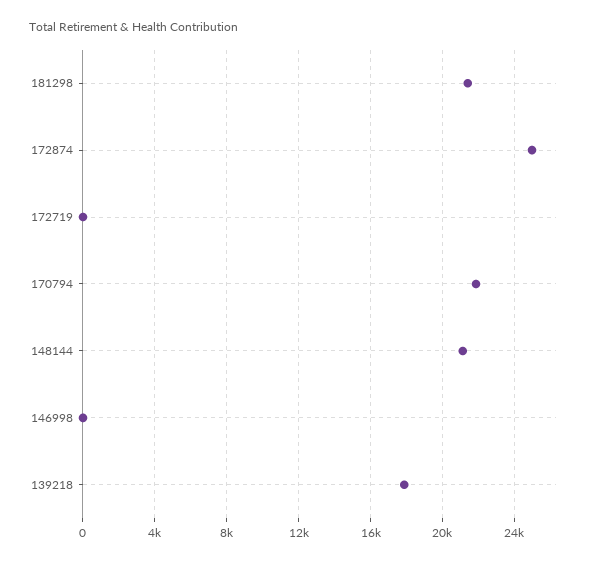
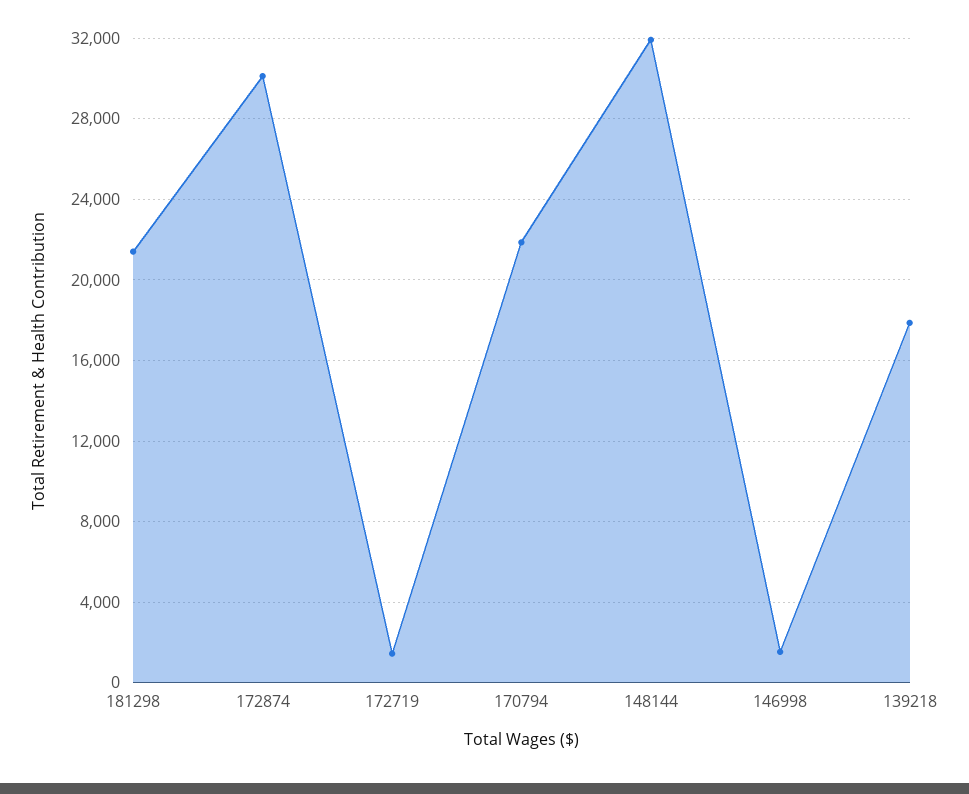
172874: 25000 -> 30000
172719: 0 -> 1500
148144: 21000 -> 32000
146998: 0 -> 1500

